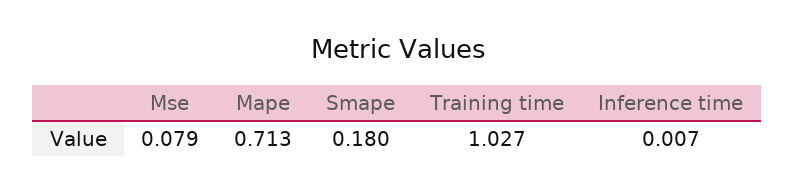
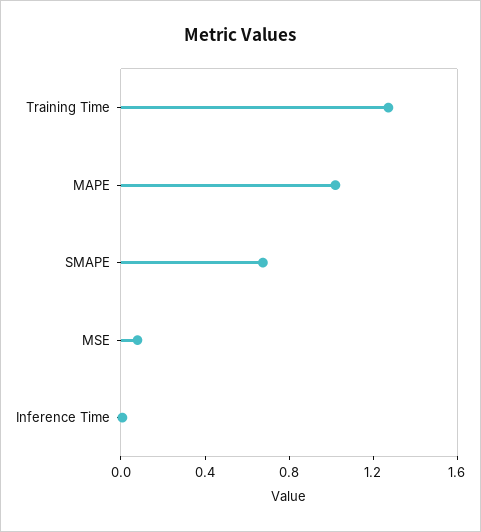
Mape: 0.713 -> 1
Smape: 0.18 -> 0.7
Training time: 1.027 -> 1.3

